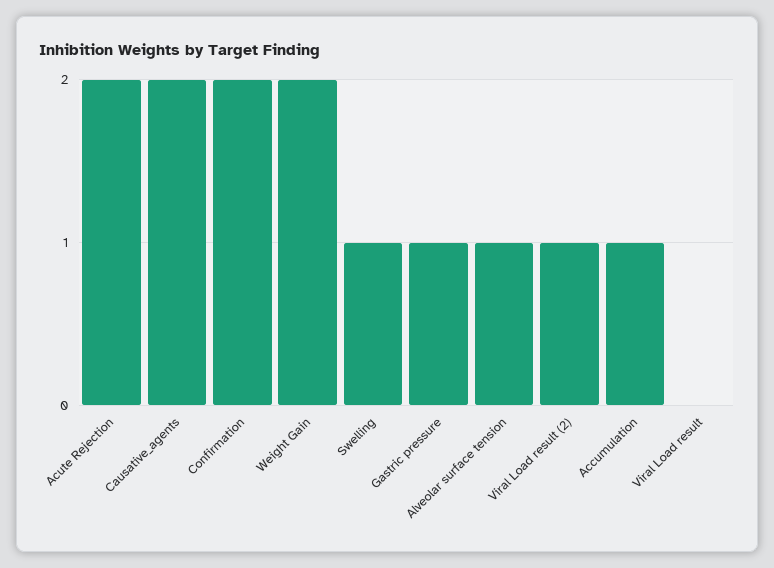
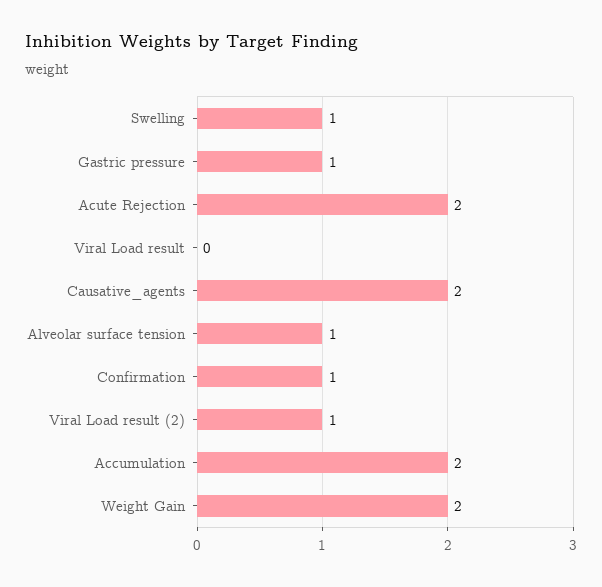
Confirmation: 2 -> 1
Accumulation: 1 -> 2

